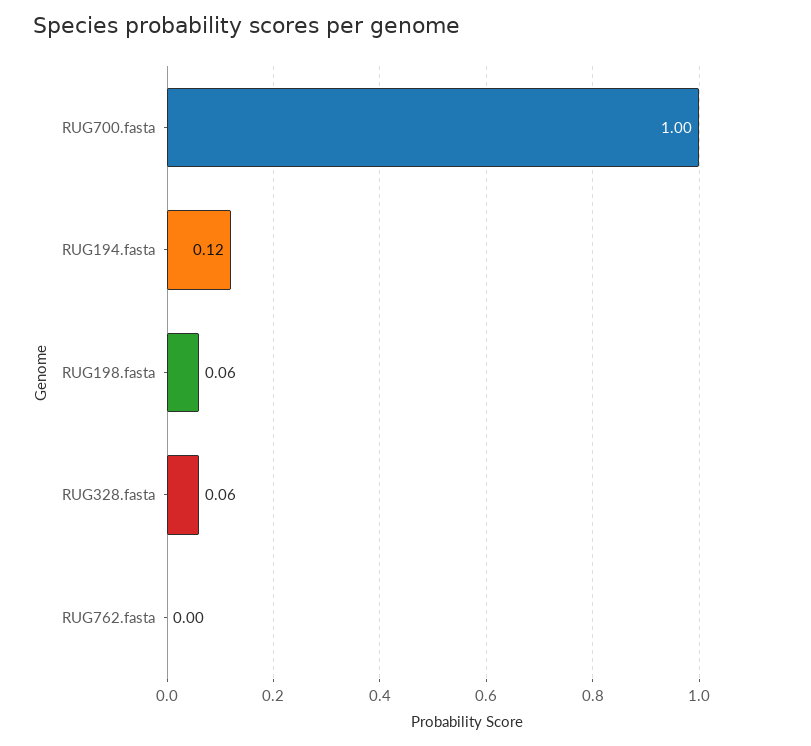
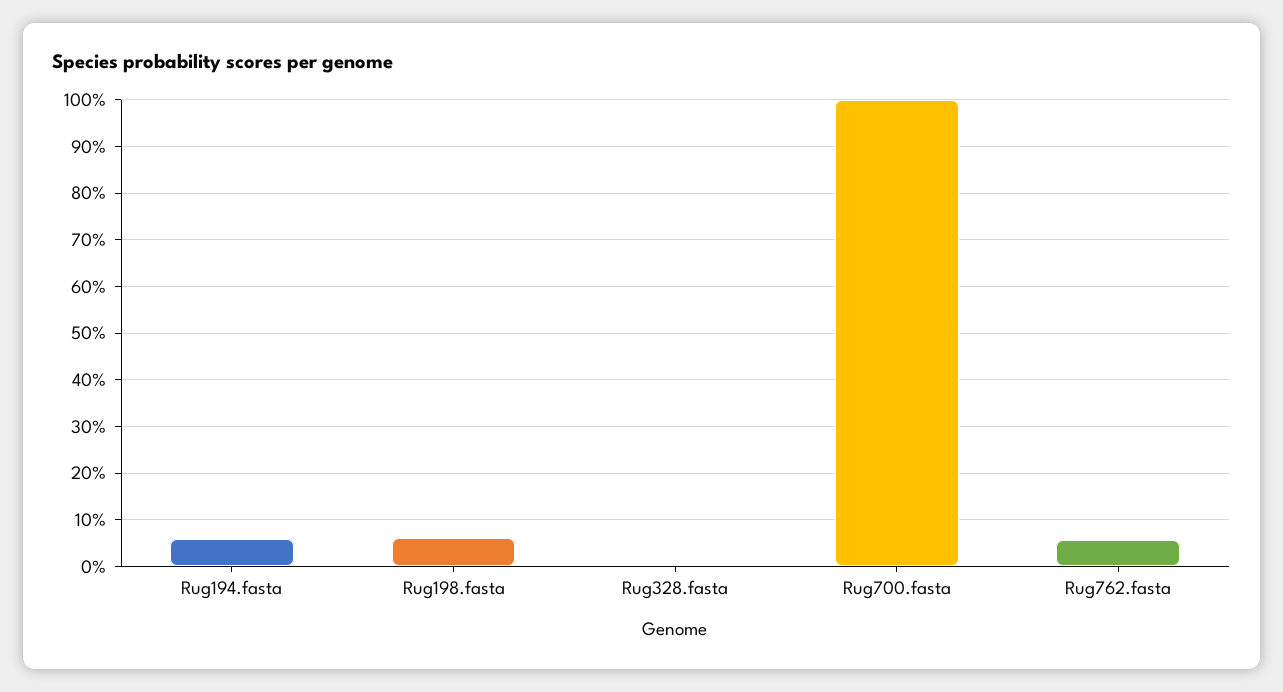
RUG194.fasta: 0.12 -> 0.06
RUG328.fasta: 0.06 -> 0
RUG762.fasta: 0 -> 0.06

